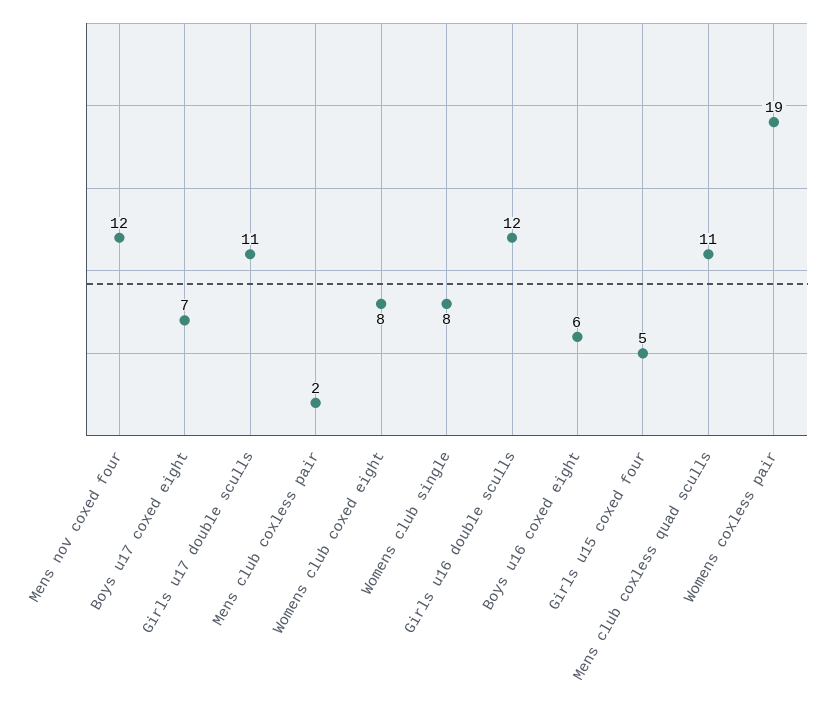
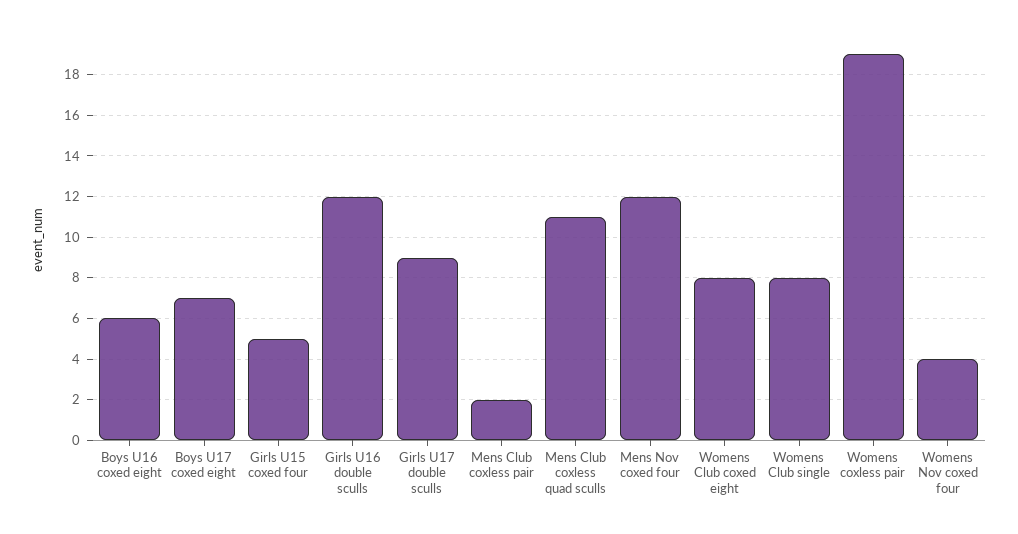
Girls u17 double sculls: 11 -> 9
Womens Nov coxed four: none -> 4

